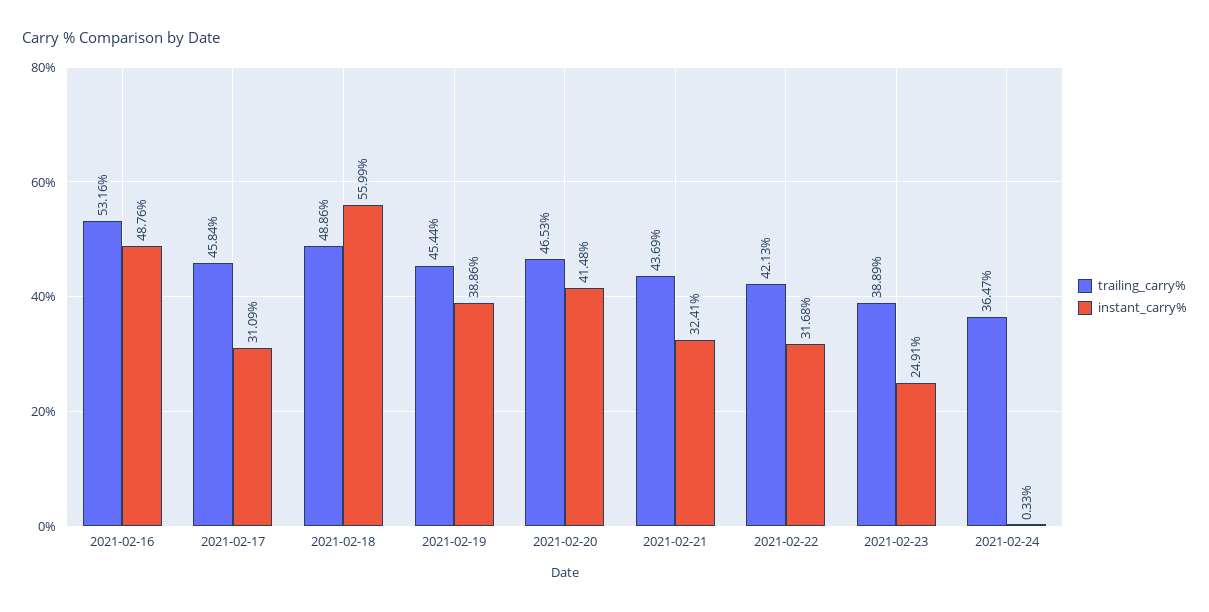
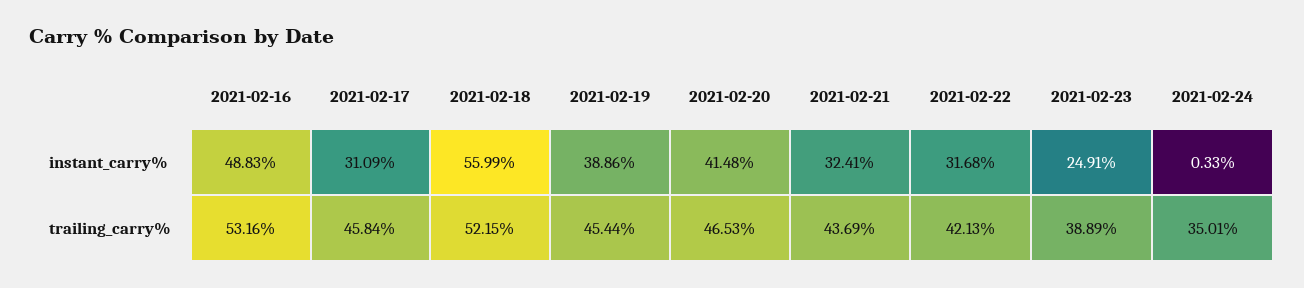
instant_carry%, 2021-02-16: 48.76 -> 48.83
trailing_carry%, 2021-02-18: 48.86 -> 52.15
trailing_carry%, 2021-02-24: 36.47 -> 35.01

